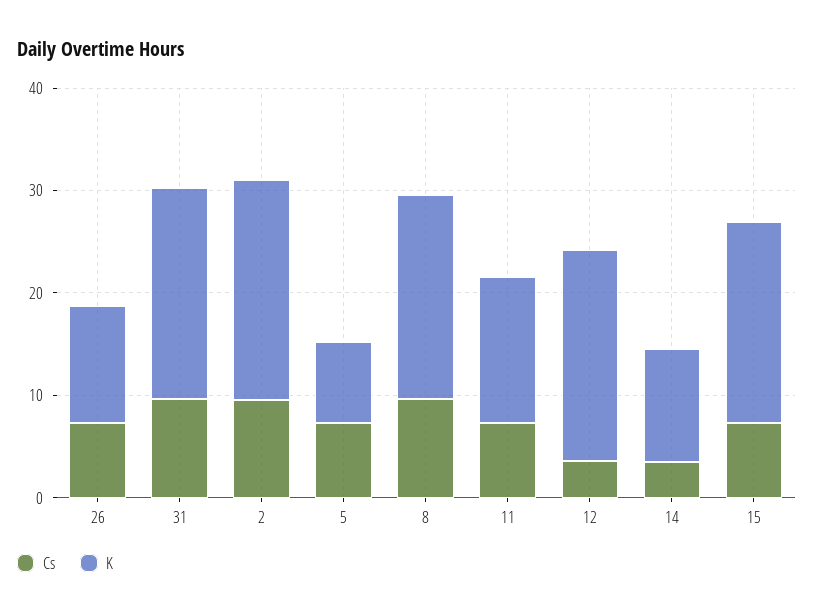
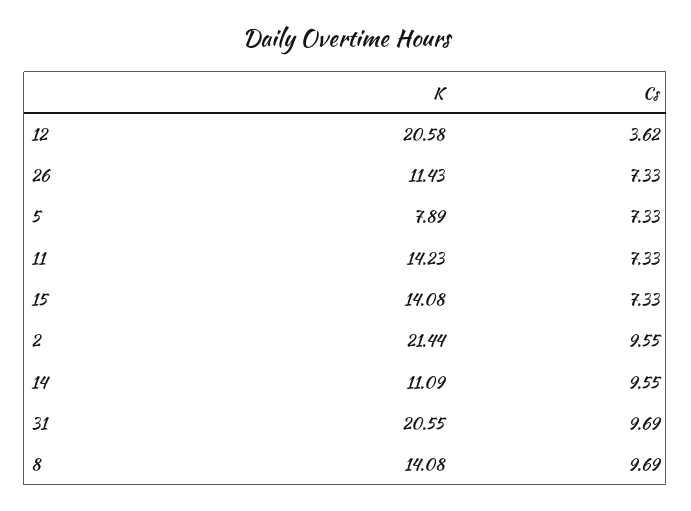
K, 8: 20 -> 14.08
Cs, 14: 4 -> 9.55
K, 15: 20 -> 14.08

